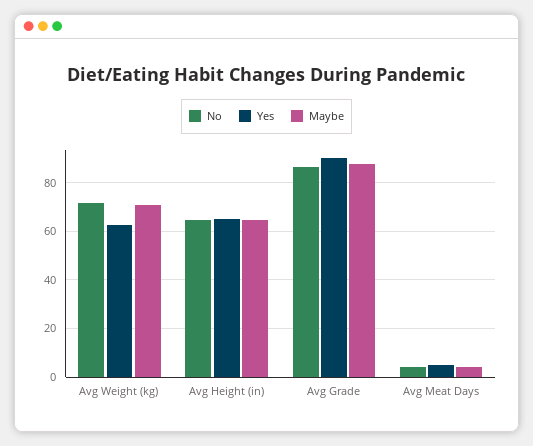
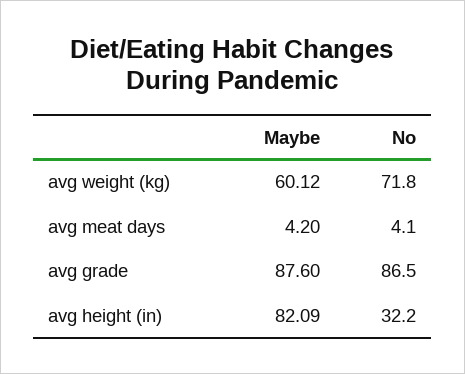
Yes, Avg Weight (kg): 62.5 -> none
Maybe, Avg Weight (kg): 70 -> 60.12
No, Avg Height (in): 65 -> 32.2
Yes, Avg Height (in): 65 -> none
Maybe, Avg Height (in): 65 -> 82.09
Yes, Avg Grade: 90 -> none
Yes, Avg Meat Days: 5 -> none

